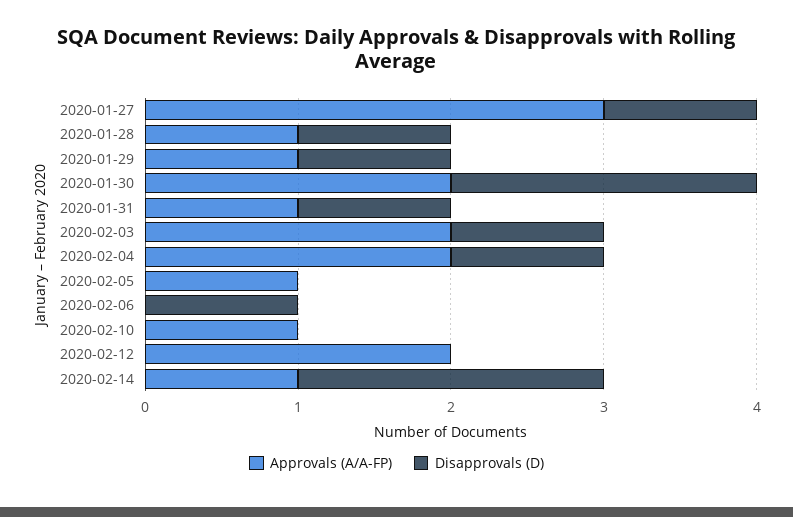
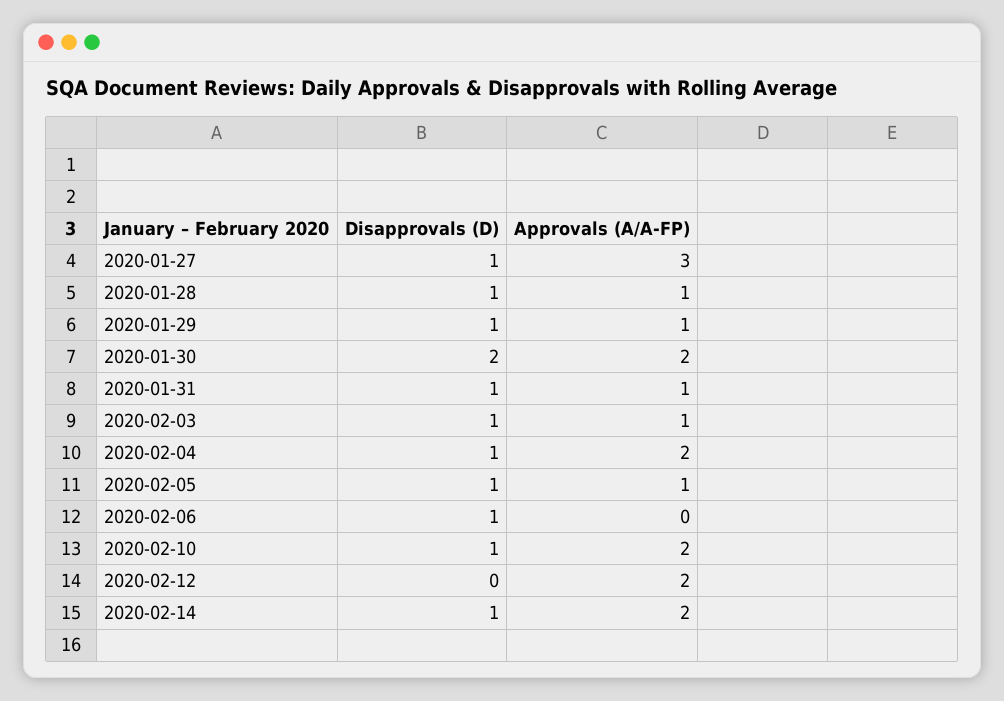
Approvals (A/A-FP), 2020-02-03: 2 -> 1
Disapprovals (D), 2020-02-05: 0 -> 1
Approvals (A/A-FP), 2020-02-10: 1 -> 2
Disapprovals (D), 2020-02-10: 0 -> 1
Approvals (A/A-FP), 2020-02-14: 1 -> 2
Disapprovals (D), 2020-02-14: 2 -> 1

